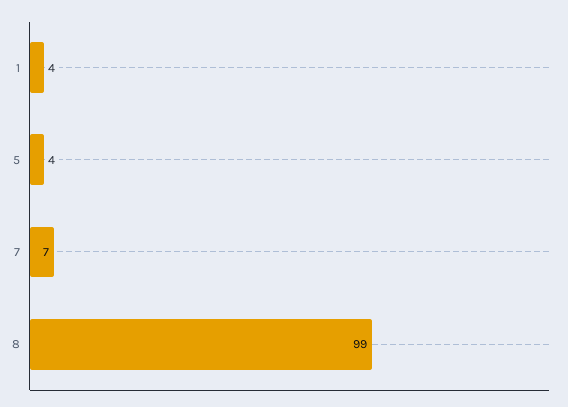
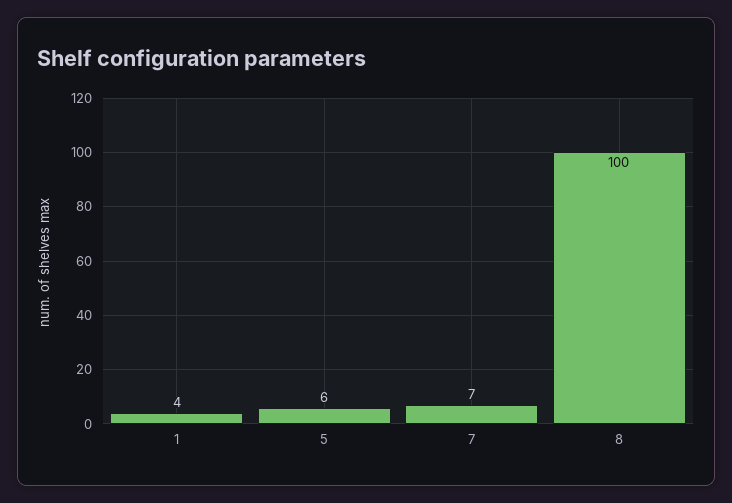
5: 4 -> 6
8: 99 -> 100

